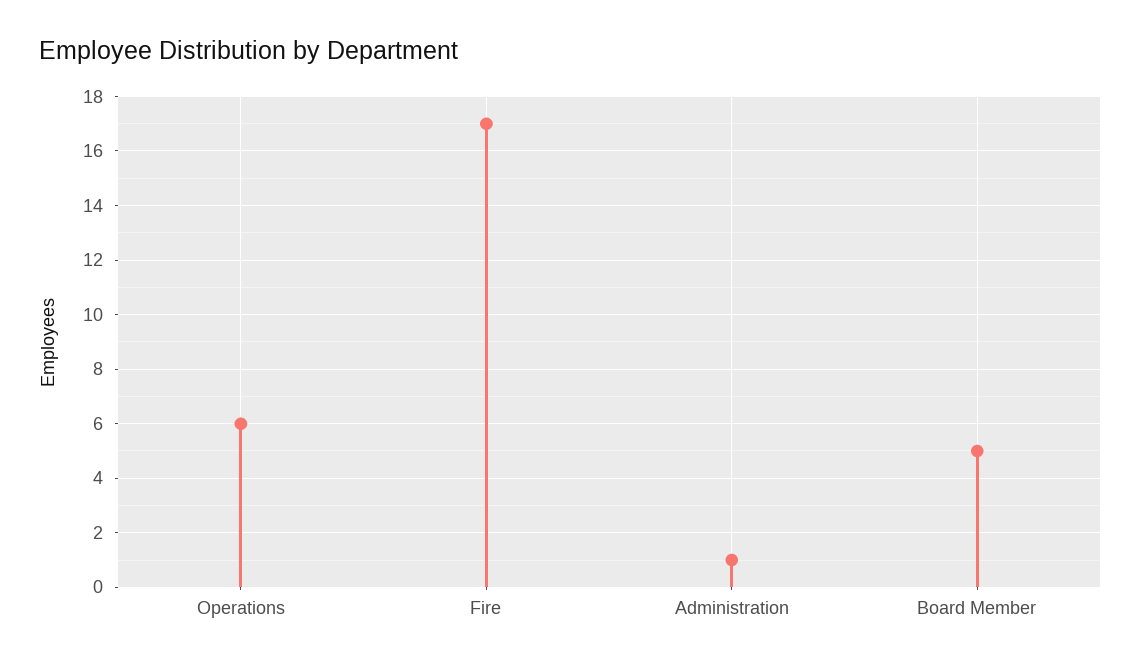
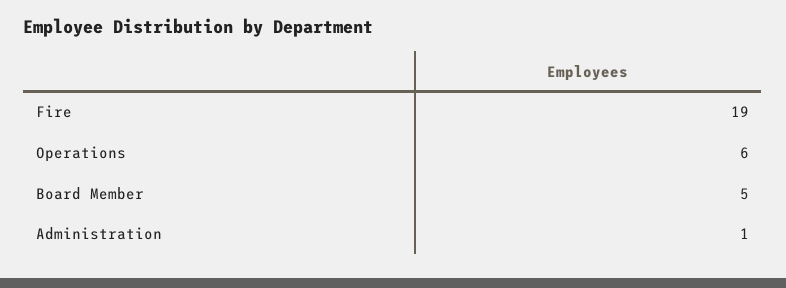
Fire: 17 -> 19

